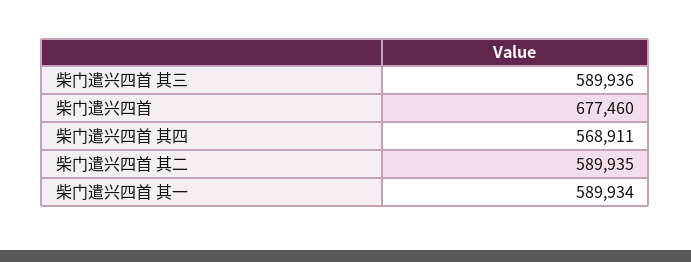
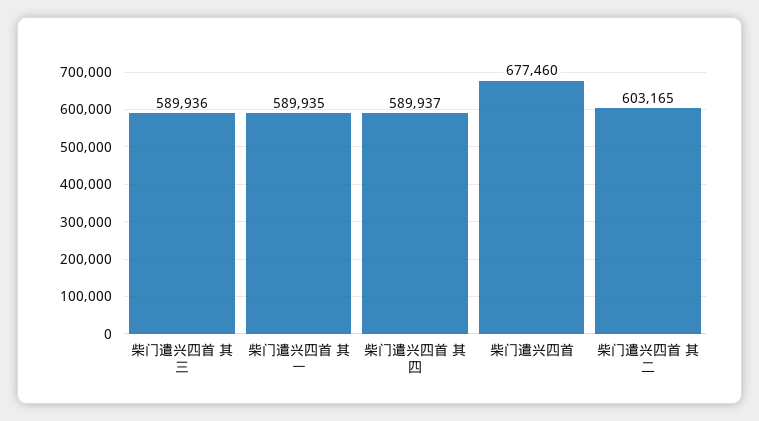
柴门遣兴四首 其四: 568911 -> 589937
柴门遣兴四首 其二: 589935 -> 603165
柴门遣兴四首 其一: 589934 -> 589935

